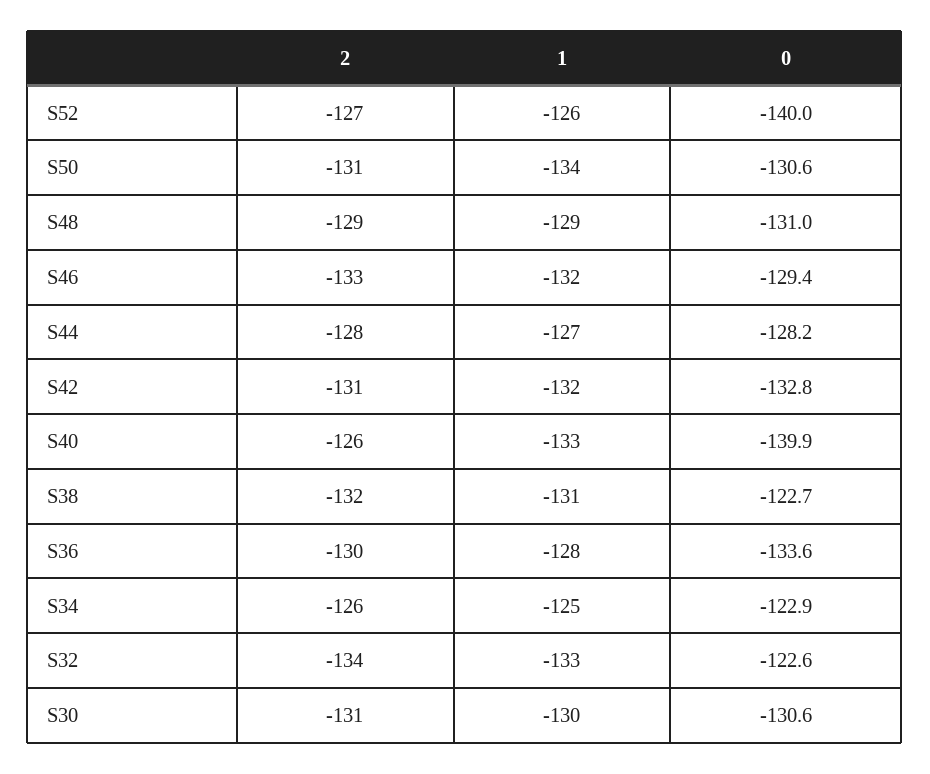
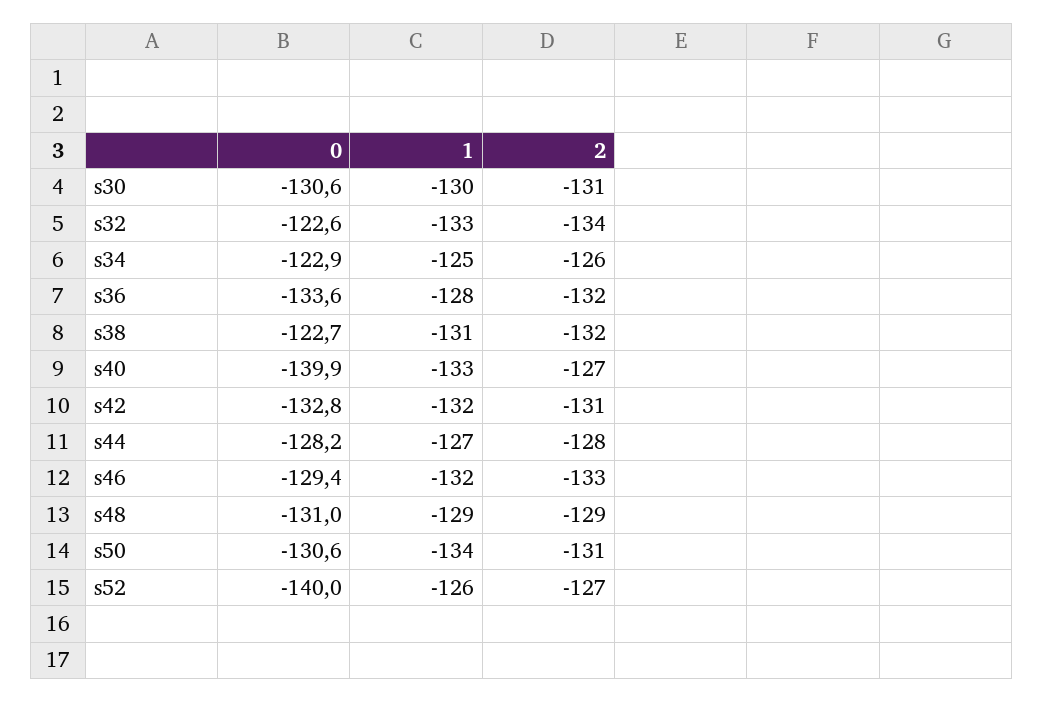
2, S40: -126 -> -127
2, S36: -130 -> -132

